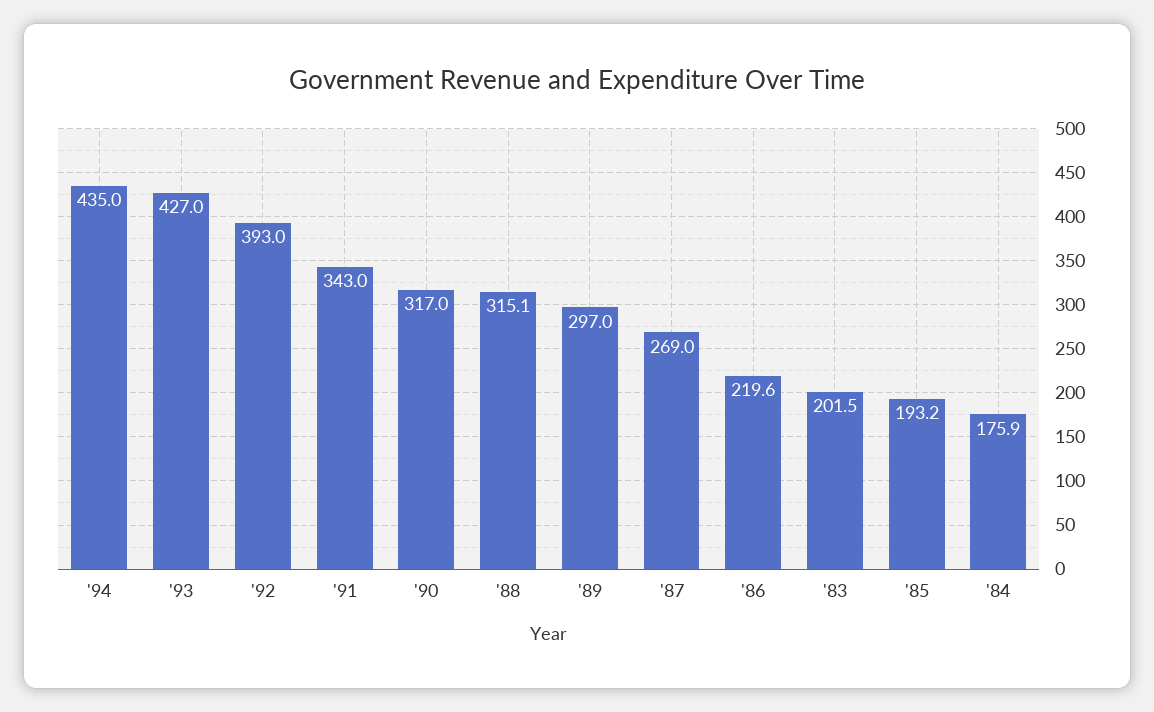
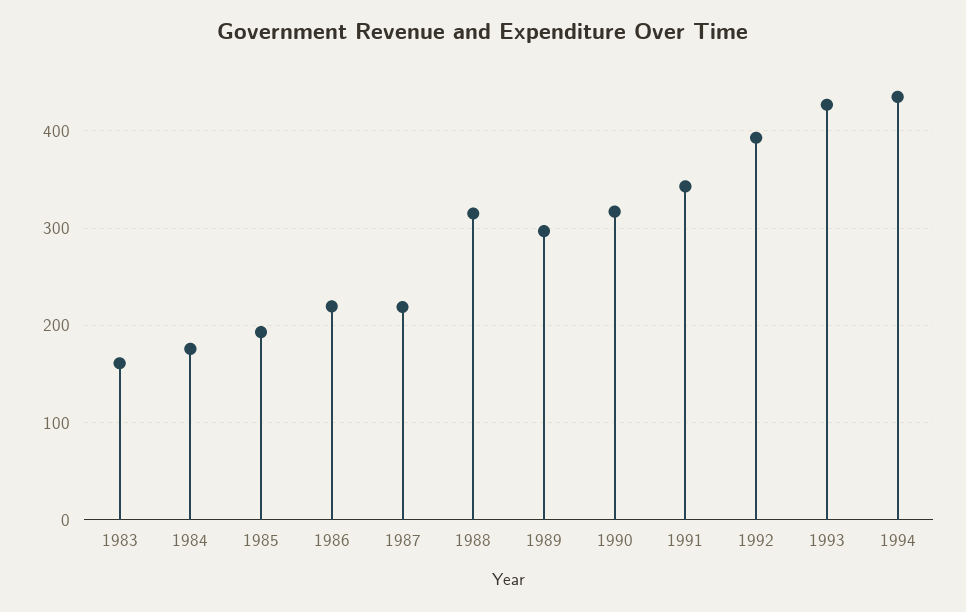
'87: 269 -> 220
'83: 201.5 -> 160

